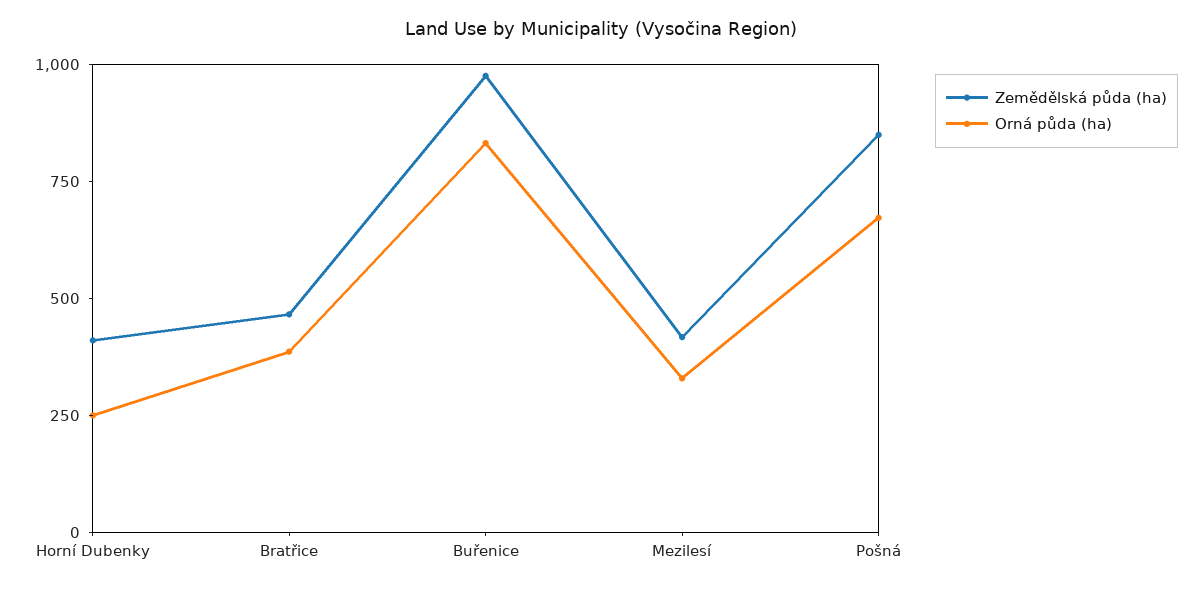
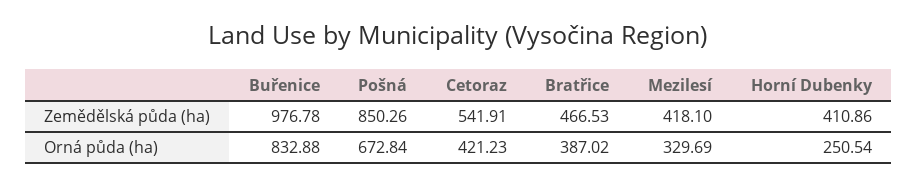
Zemědělská půda (ha), Cetoraz: none -> 541.91
Orná půda (ha), Cetoraz: none -> 421.23

